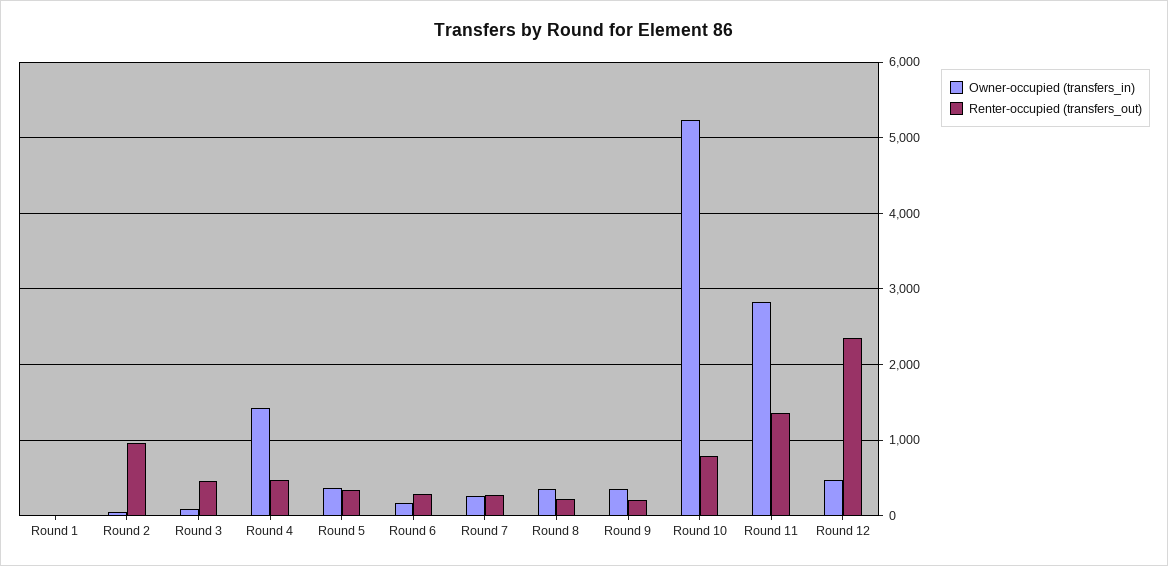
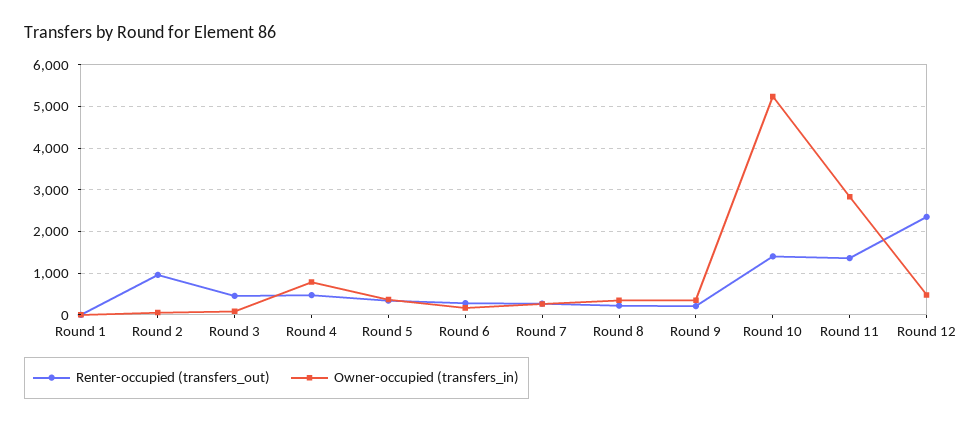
Owner-occupied (transfers_in), Round 4: 1400 -> 800
Renter-occupied (transfers_out), Round 10: 800 -> 1400

